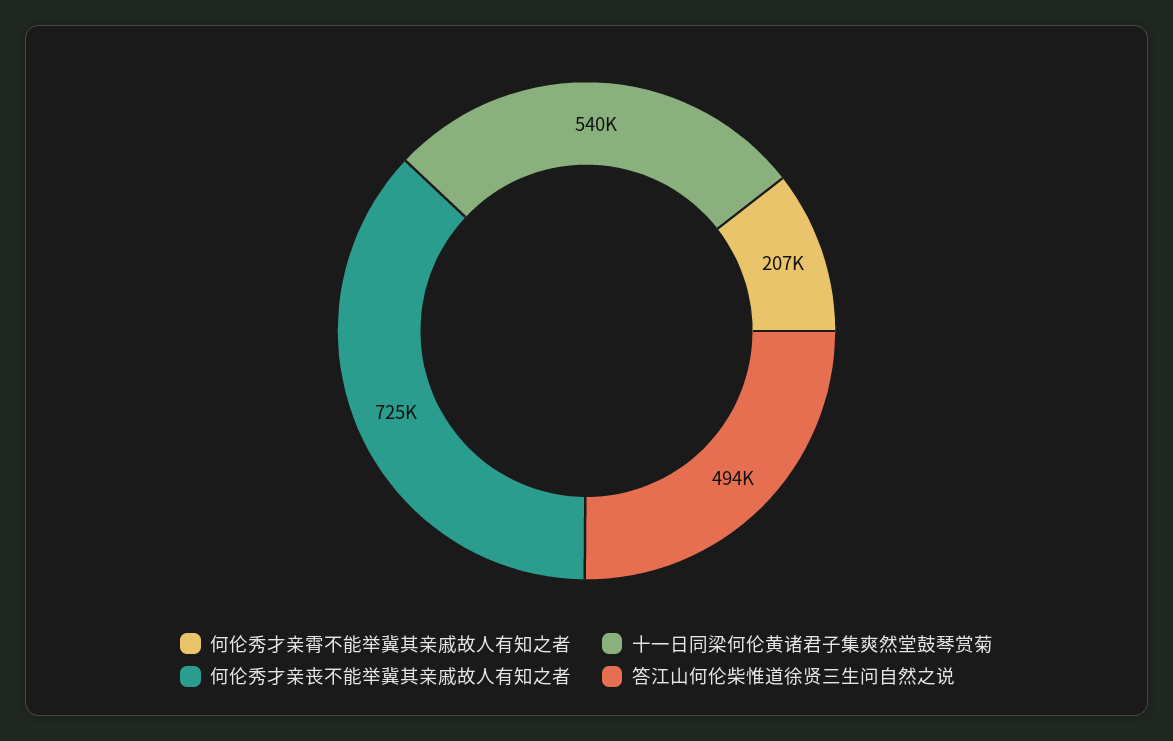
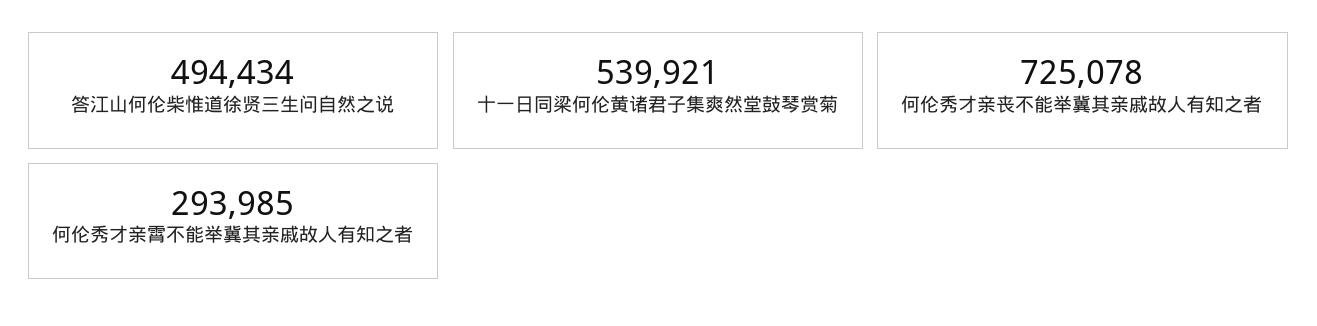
何伦秀才亲霄不能举冀其亲戚故人有知之者: 207000 -> 293985

